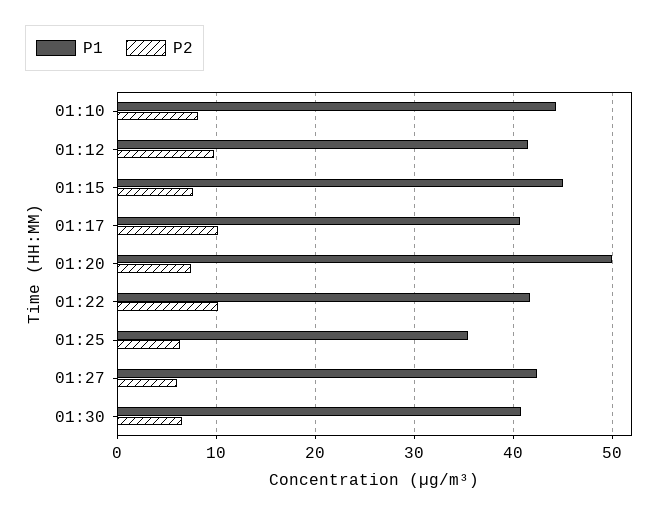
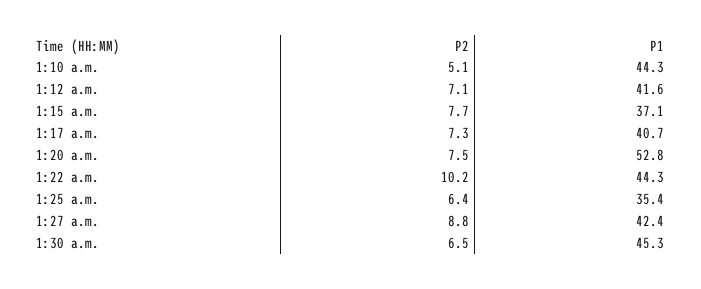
P2, 01:10: 8 -> 5.1
P2, 01:12: 10 -> 7.1
P1, 01:15: 45 -> 37.1
P2, 01:17: 10 -> 7.3
P1, 01:20: 50 -> 52.8
P1, 01:22: 42 -> 44.3
P2, 01:27: 6 -> 8.8
P1, 01:30: 41 -> 45.3

